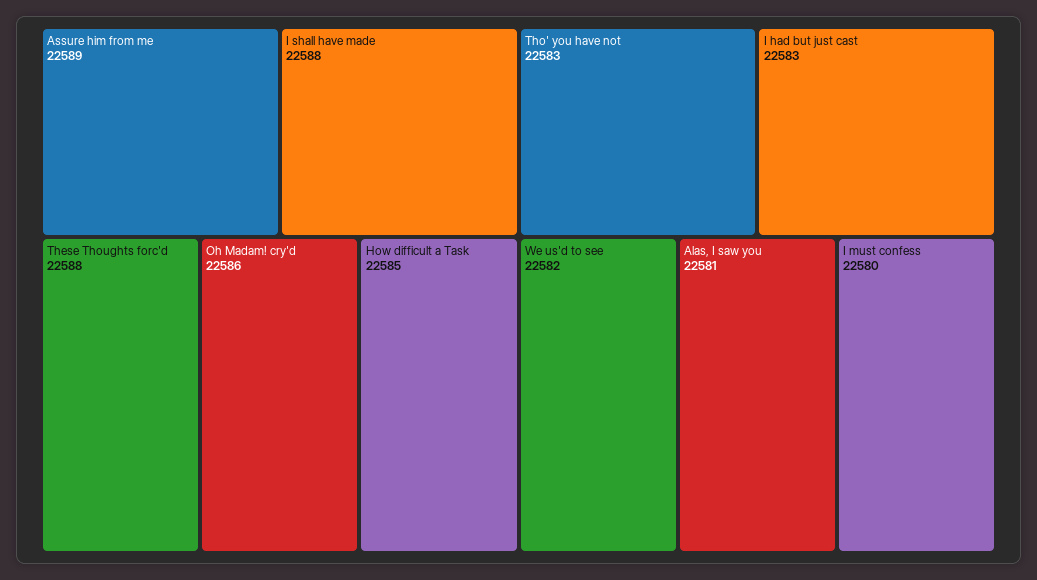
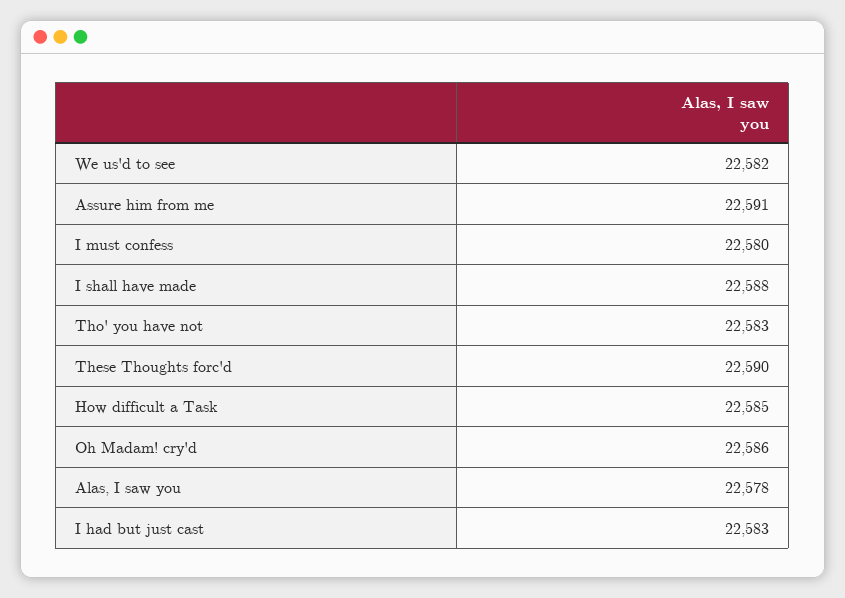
Assure him from me: 22589 -> 22591
These Thoughts forc'd: 22588 -> 22590
Alas, I saw you: 22581 -> 22578

